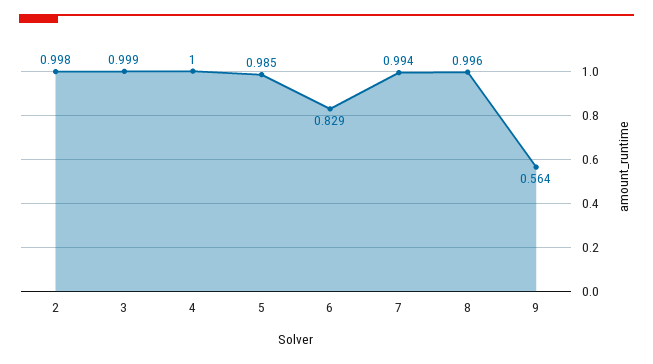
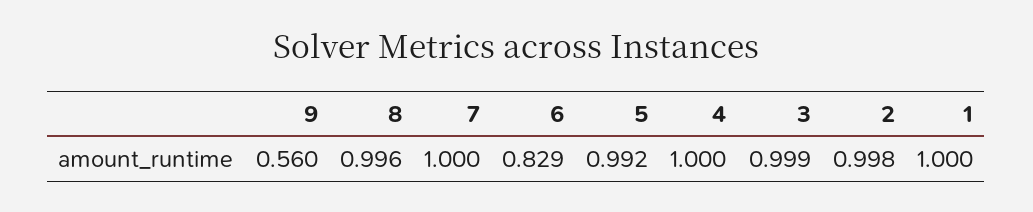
5: 0.985 -> 0.992
7: 0.994 -> 1
9: 0.564 -> 0.56
1: none -> 1

